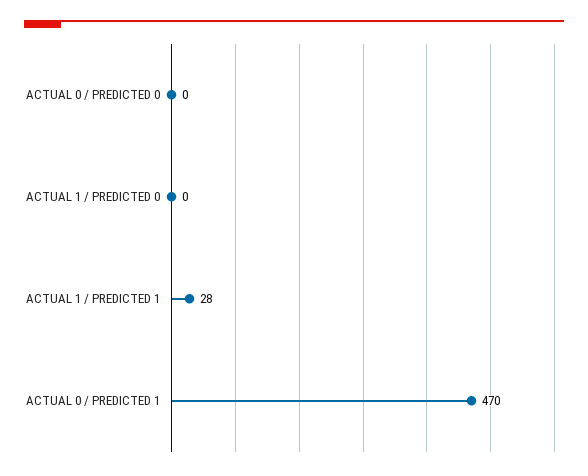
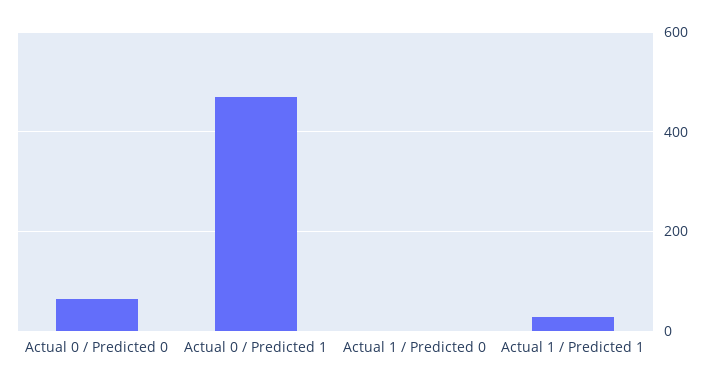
ACTUAL 0 / PREDICTED 0: 0 -> 60

